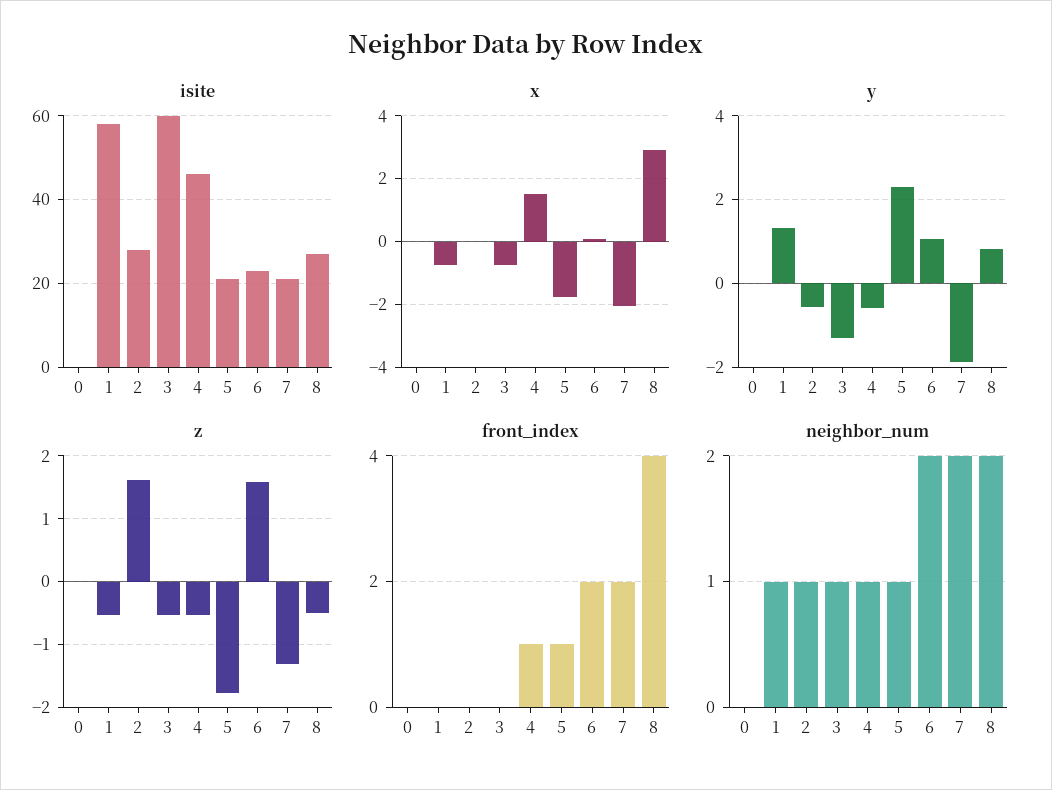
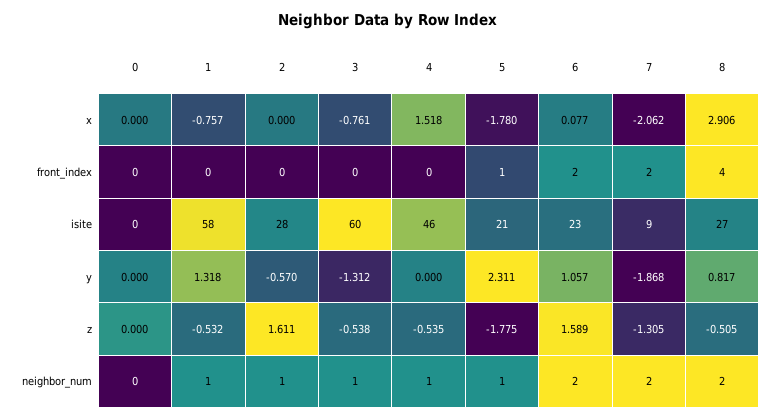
isite, 7: 20 -> 9
y, 4: -0.6 -> 0
front_index, 4: 1 -> 0

